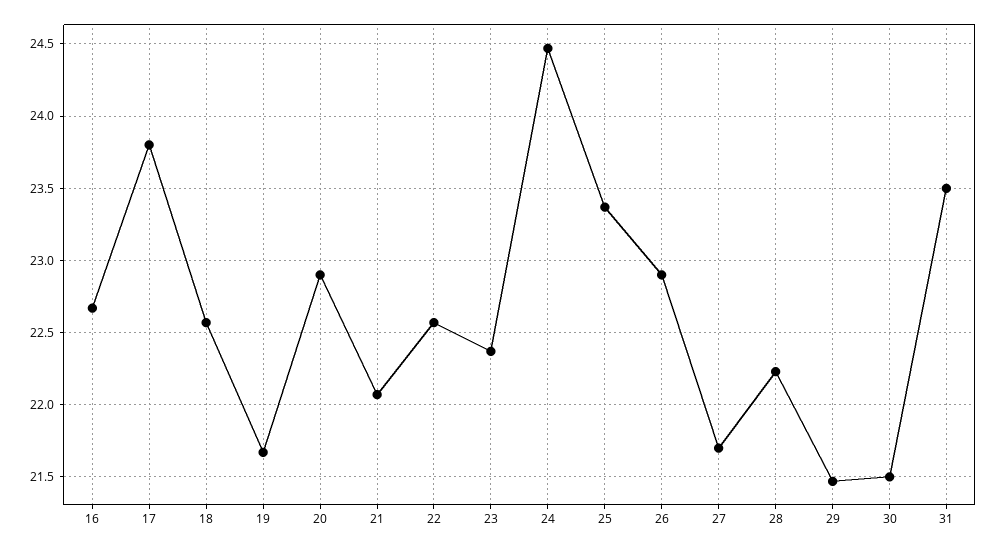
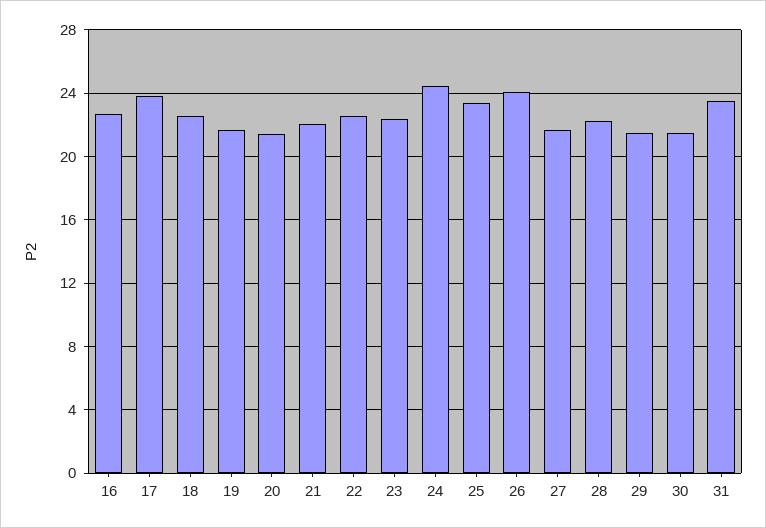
20: 22.9 -> 21.5
26: 22.9 -> 24

